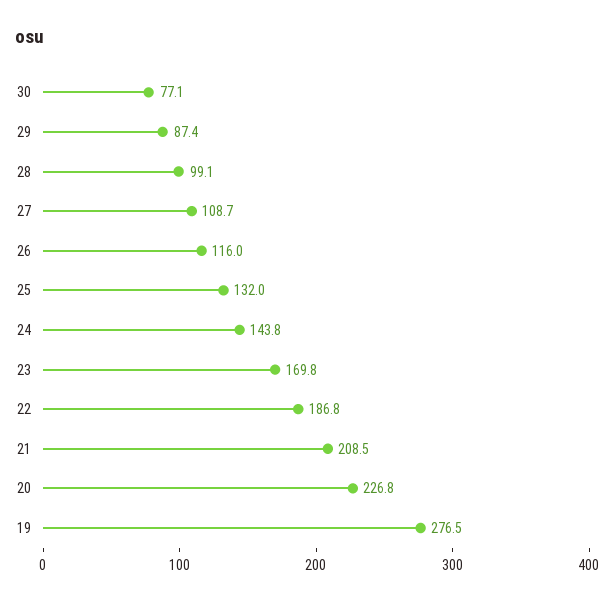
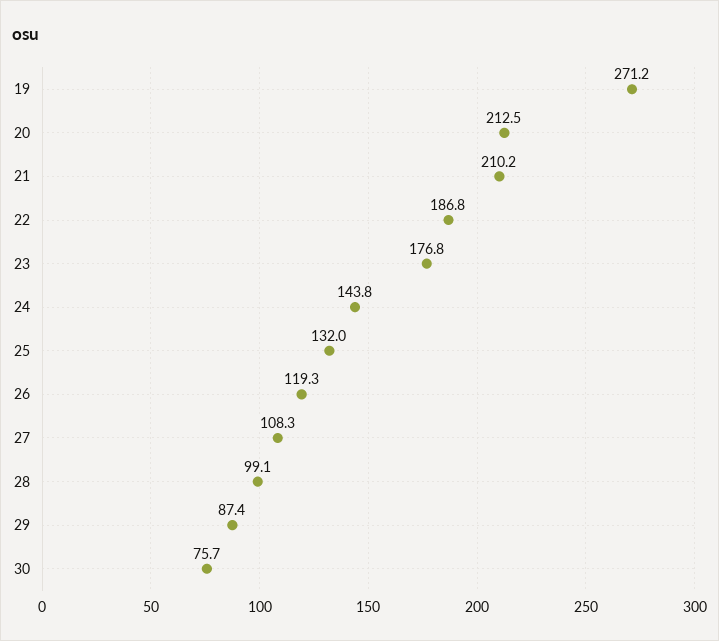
30: 77.1 -> 75.7
27: 108.7 -> 108.3
26: 116 -> 119.3
23: 169.8 -> 176.8
21: 208.5 -> 210.2
20: 226.8 -> 212.5
19: 276.5 -> 271.2

